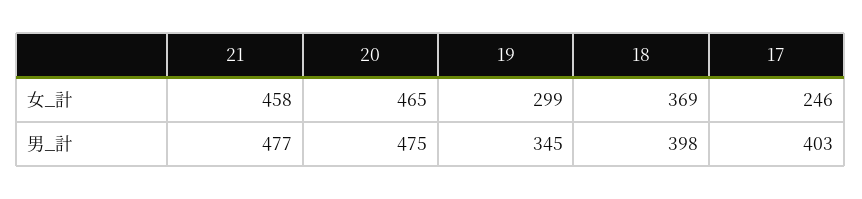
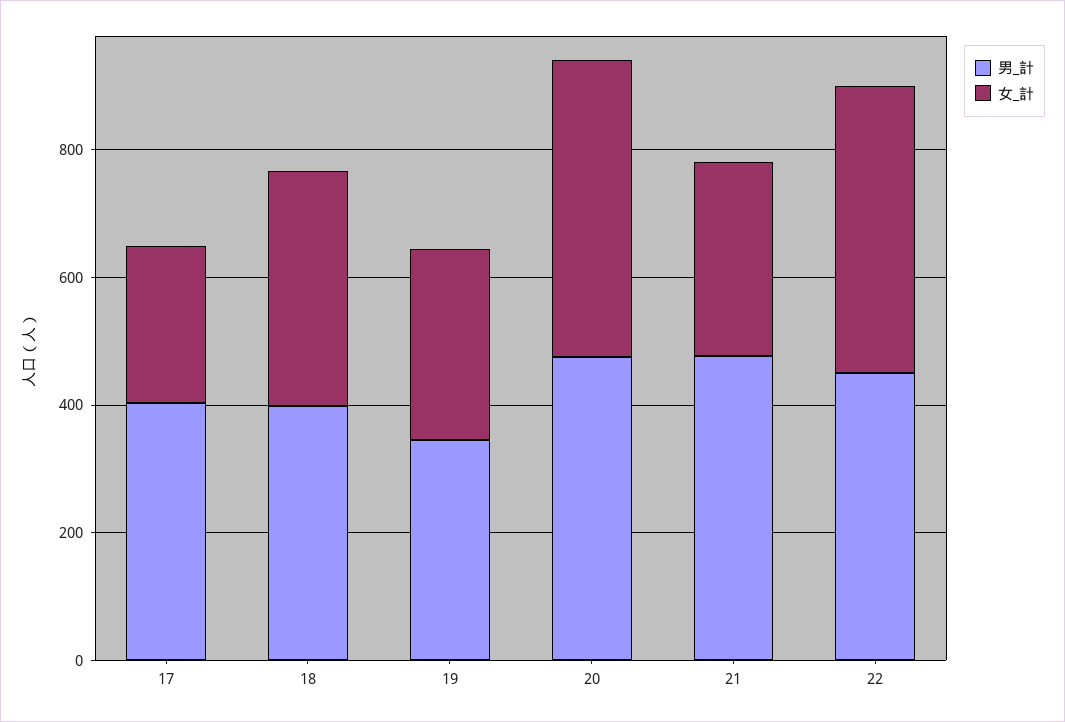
女_計, 21: 458 -> 300
男_計, 22: none -> 450
女_計, 22: none -> 450

